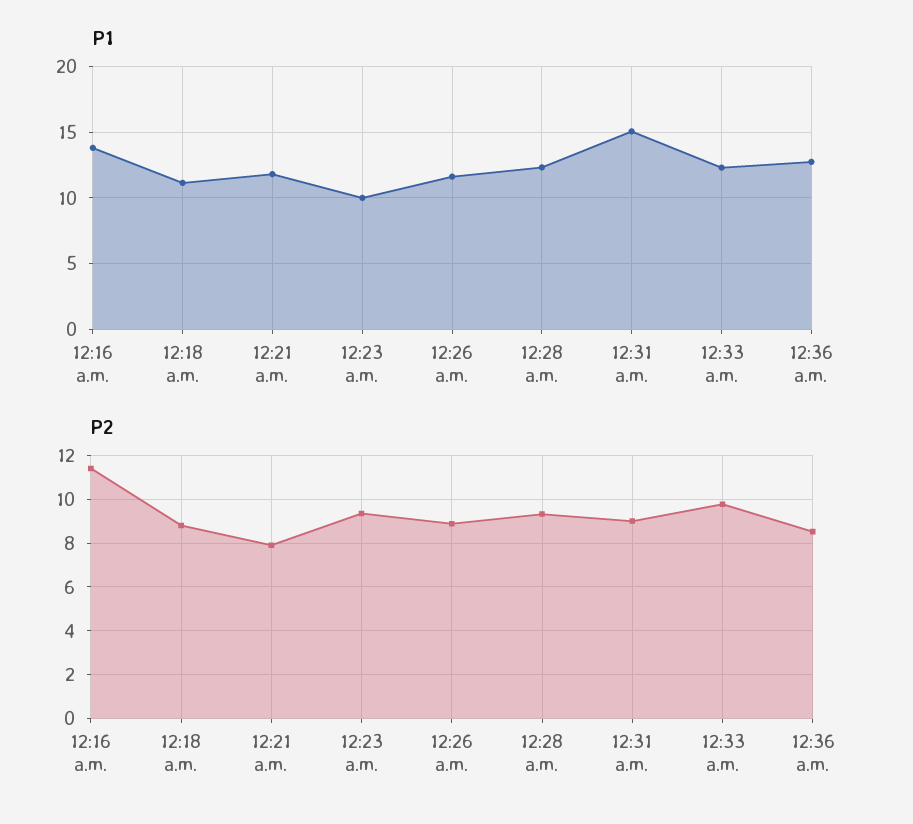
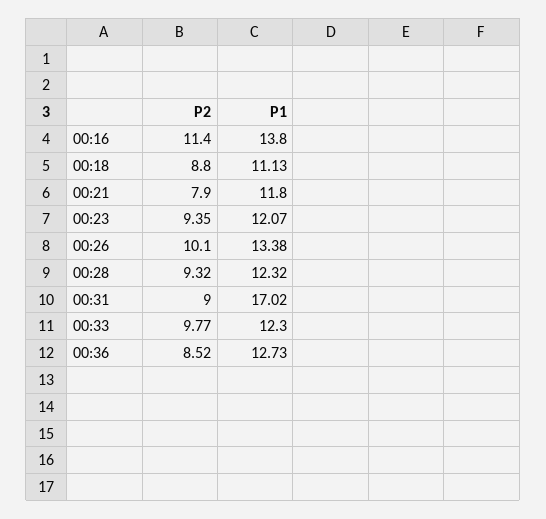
P1, 12:23 a.m.: 10 -> 12.07
P1, 12:26 a.m.: 11.5 -> 13.38
P1, 12:31 a.m.: 15 -> 17.02
P2, 12:26 a.m.: 9 -> 10.1

